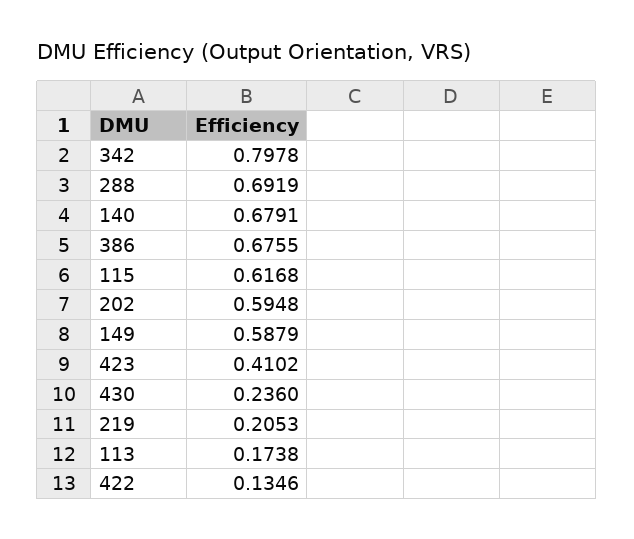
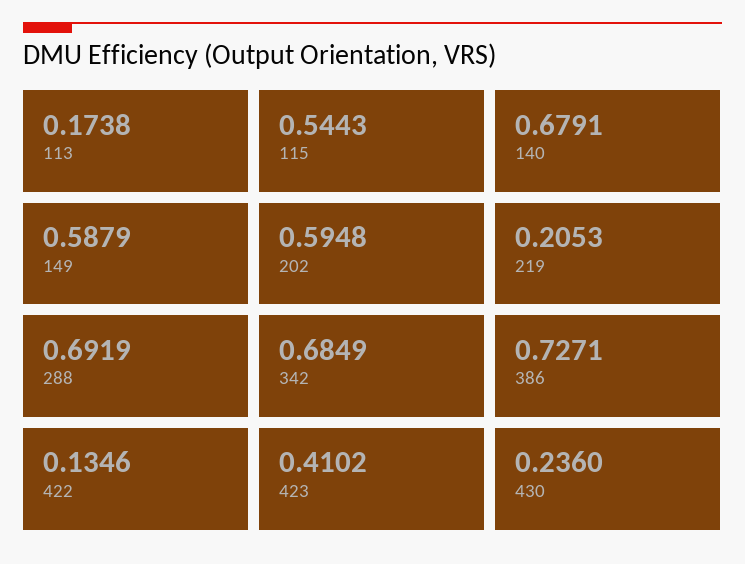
342: 0.7978 -> 0.6849
386: 0.6755 -> 0.7271
115: 0.6168 -> 0.5443

